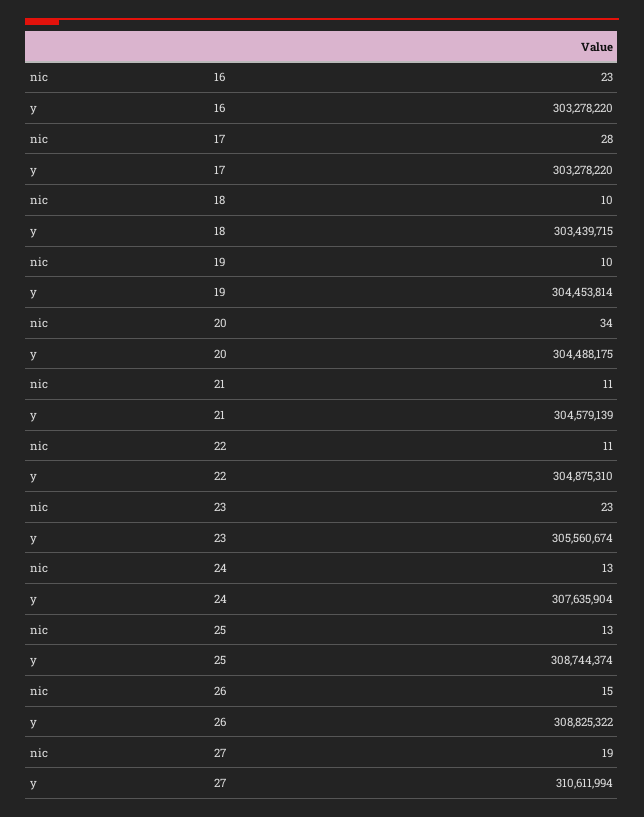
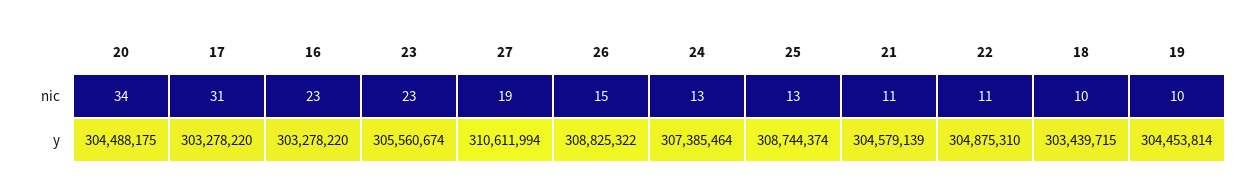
nic, 17: 28 -> 31
y, 24: 307635904 -> 307385464

